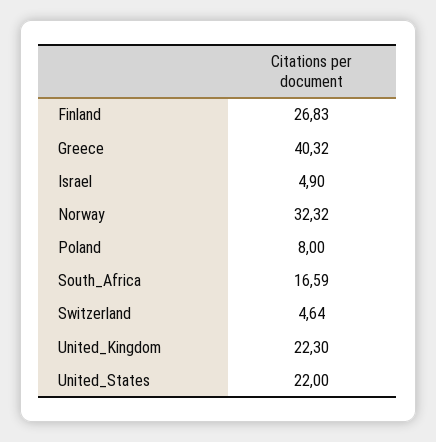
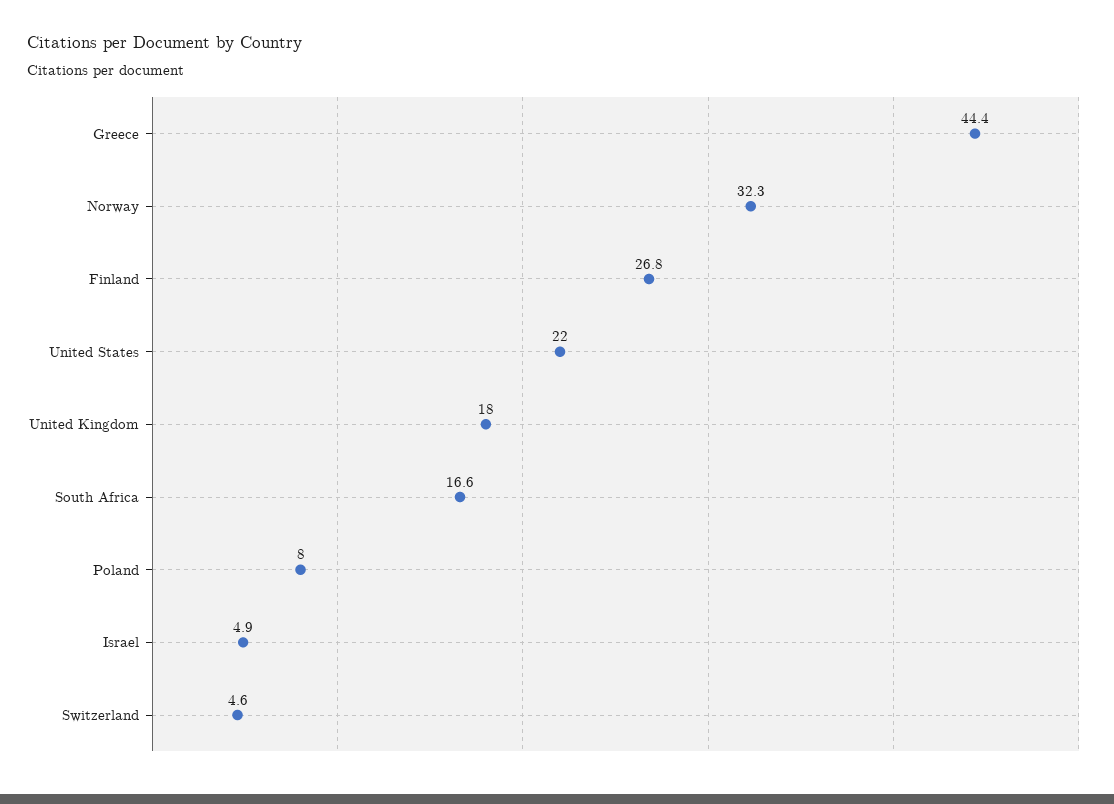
Greece: 40.32 -> 44.4
United_Kingdom: 22.3 -> 18

